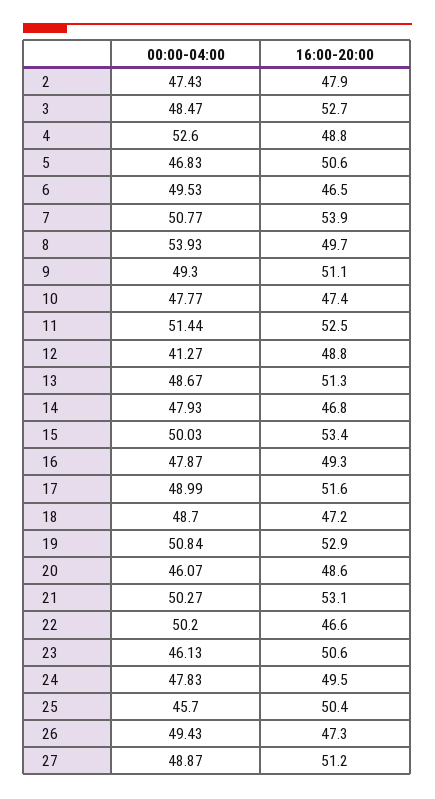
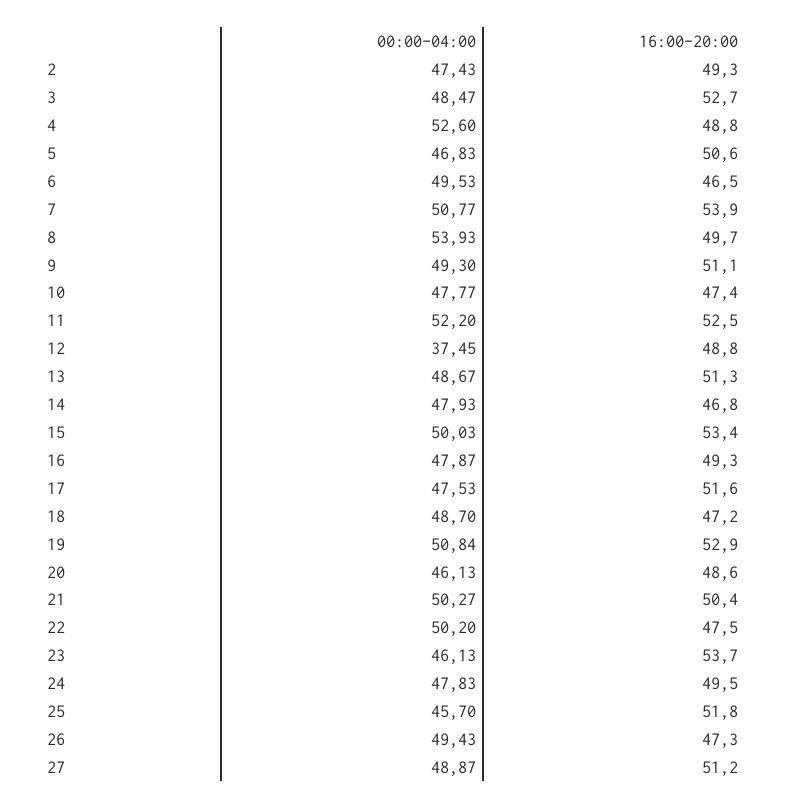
16:00-20:00, 2: 47.9 -> 49.3
00:00-04:00, 11: 51.44 -> 52.2
00:00-04:00, 12: 41.27 -> 37.45
00:00-04:00, 17: 48.99 -> 47.53
00:00-04:00, 20: 46.07 -> 46.13
16:00-20:00, 21: 53.1 -> 50.4
16:00-20:00, 22: 46.6 -> 47.5
16:00-20:00, 23: 50.6 -> 53.7
16:00-20:00, 25: 50.4 -> 51.8

